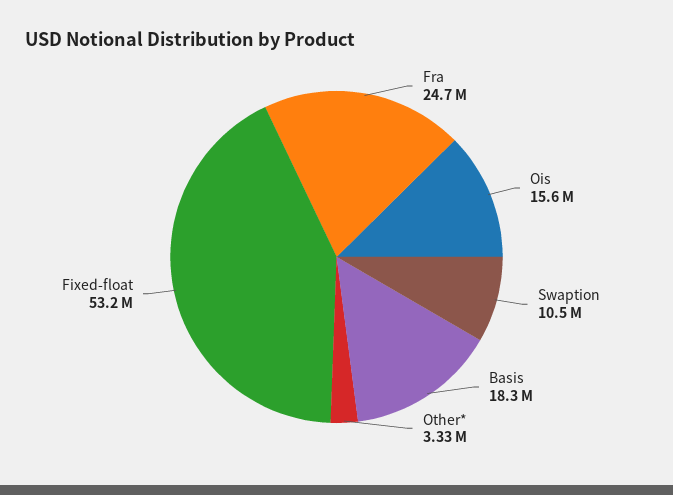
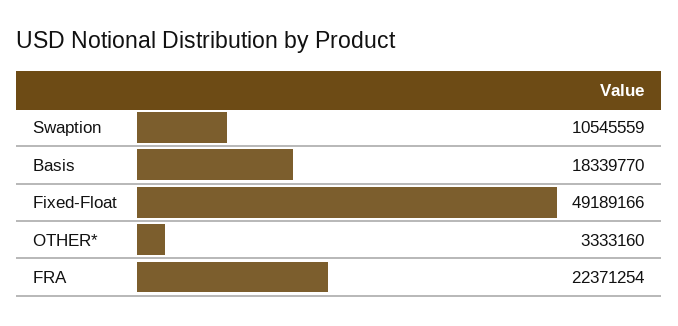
Fra: 24700000 -> 22371254
Ois: 15600000 -> none
Fixed-float: 53200000 -> 49189166

